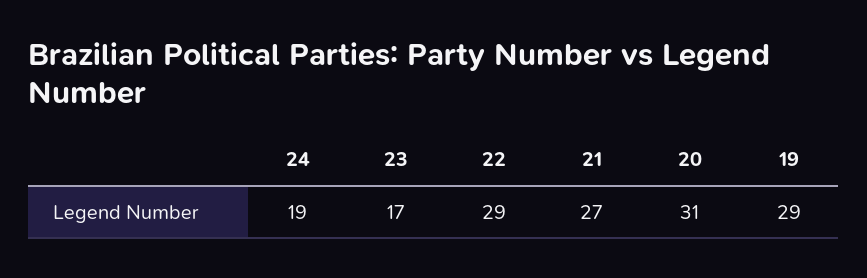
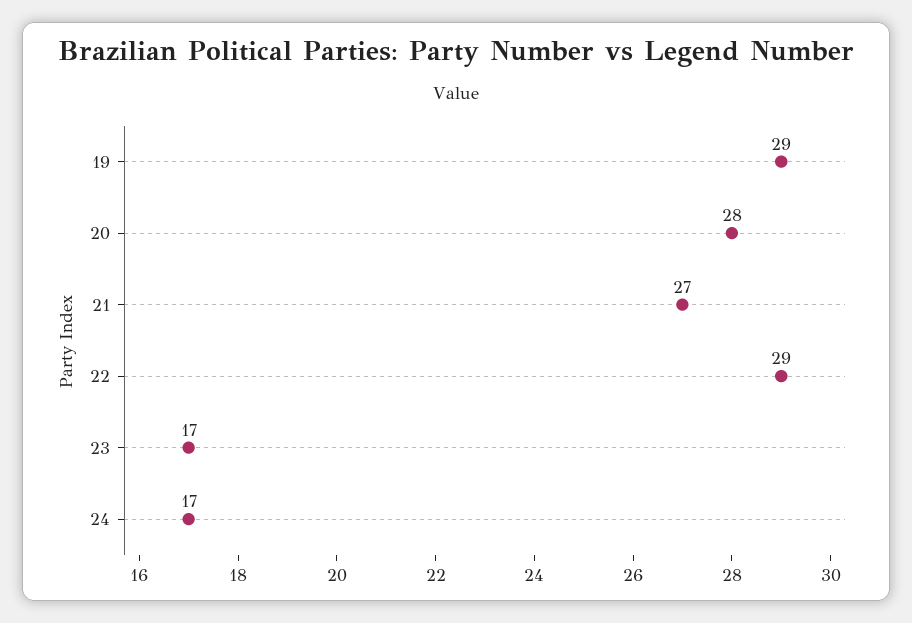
24: 19 -> 17
20: 31 -> 28

